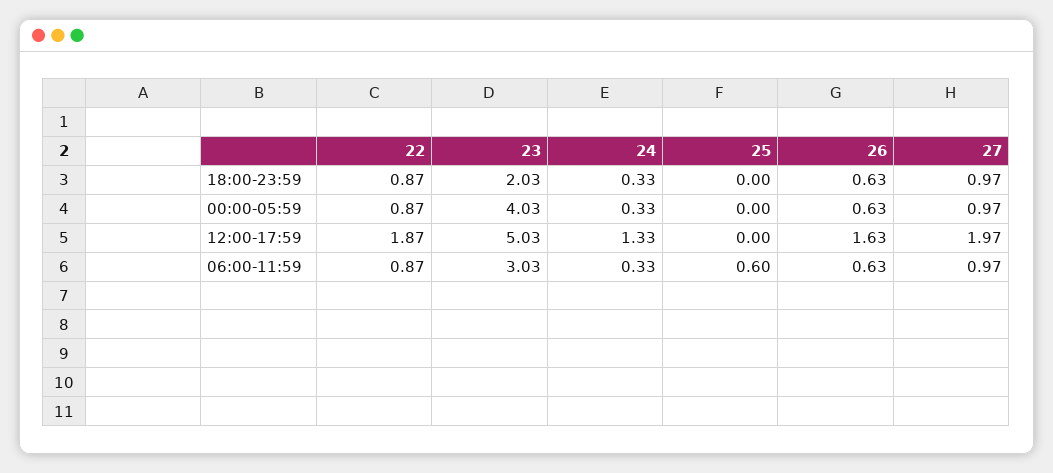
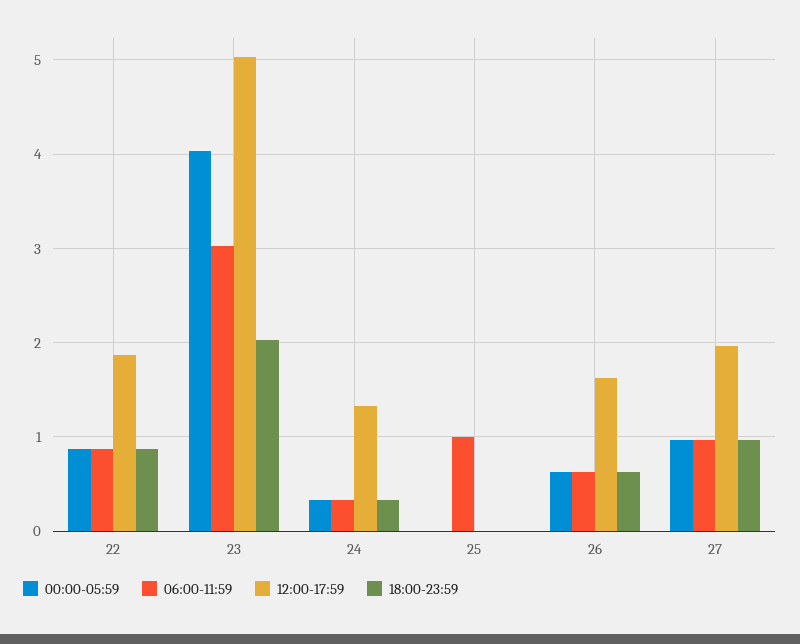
06:00-11:59, 25: 0.6 -> 1

